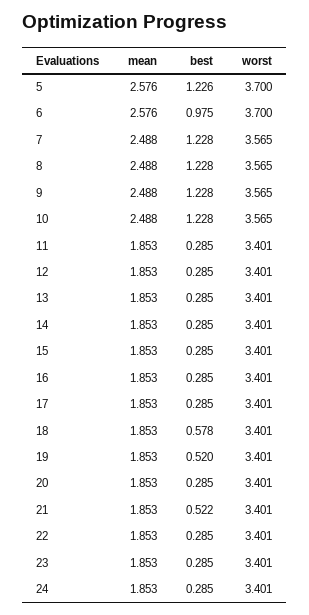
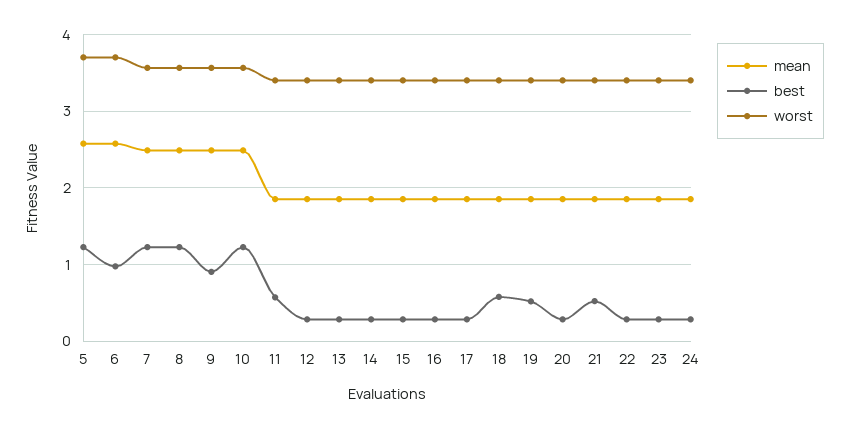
best, 9: 1.228 -> 0.9
best, 11: 0.285 -> 0.6

